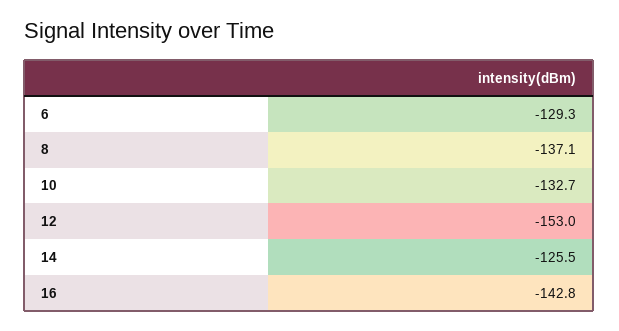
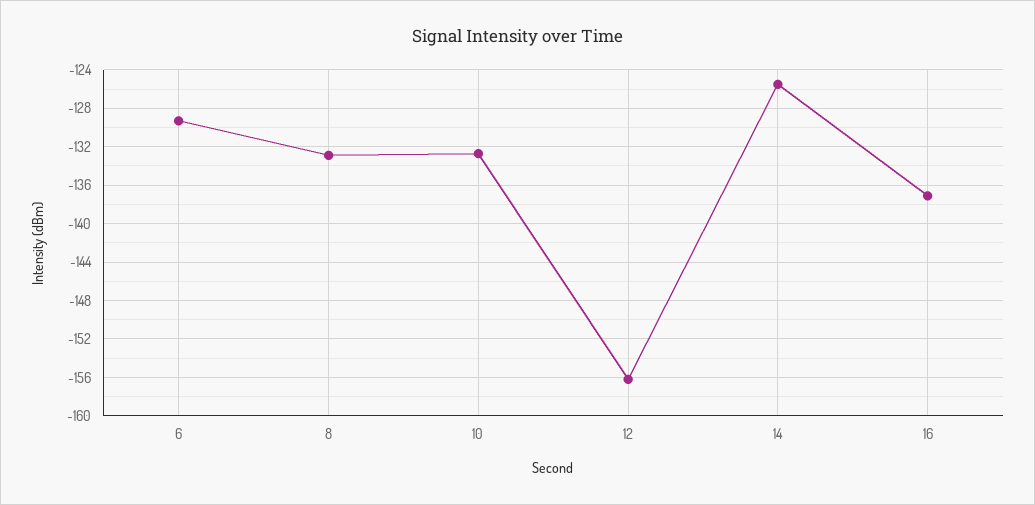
8: -137.1 -> -133
12: -153 -> -156
16: -142.8 -> -137

